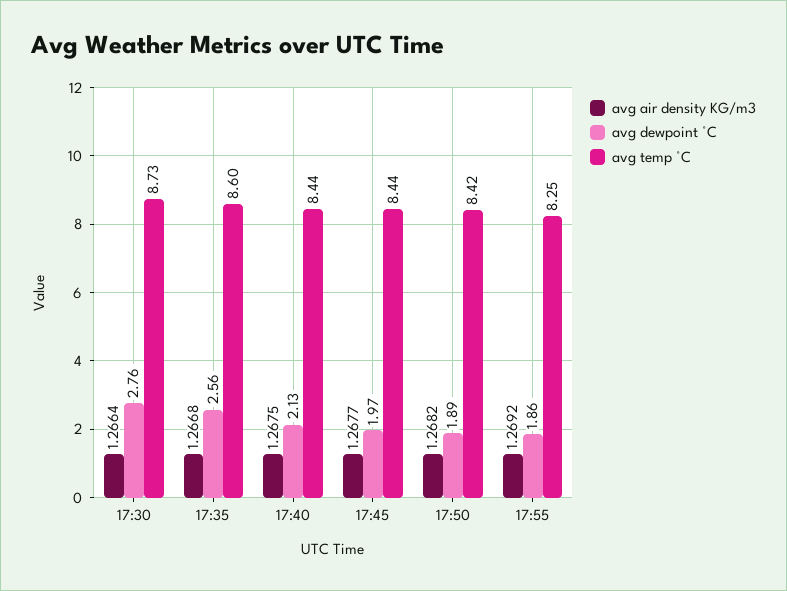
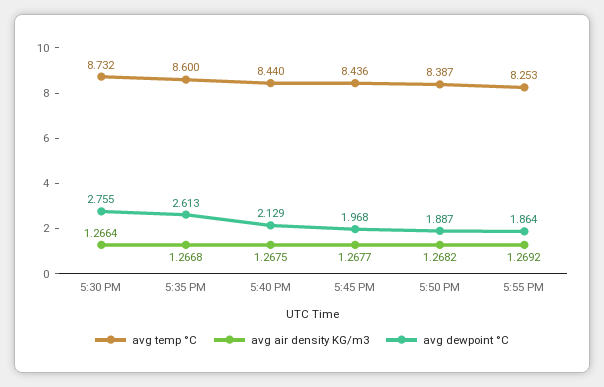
avg dewpoint °C, 17:35: 2.56 -> 2.613
avg temp °C, 17:50: 8.42 -> 8.387

